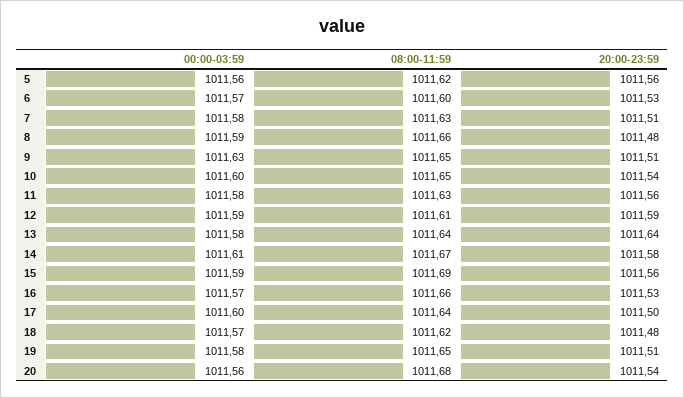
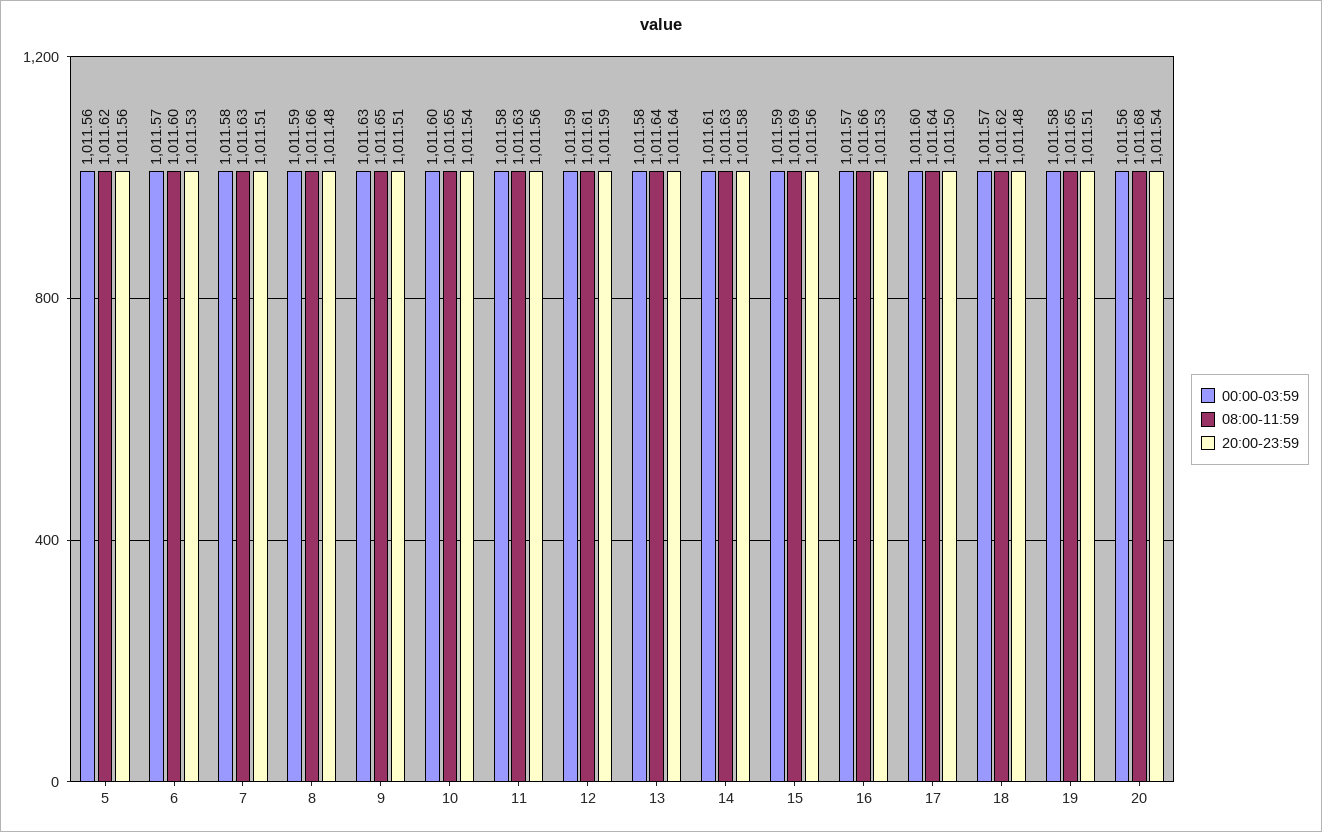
08:00-11:59, 14: 1011.67 -> 1011.63

